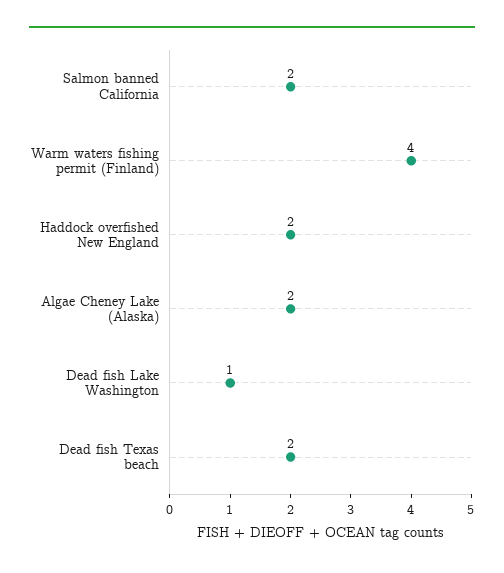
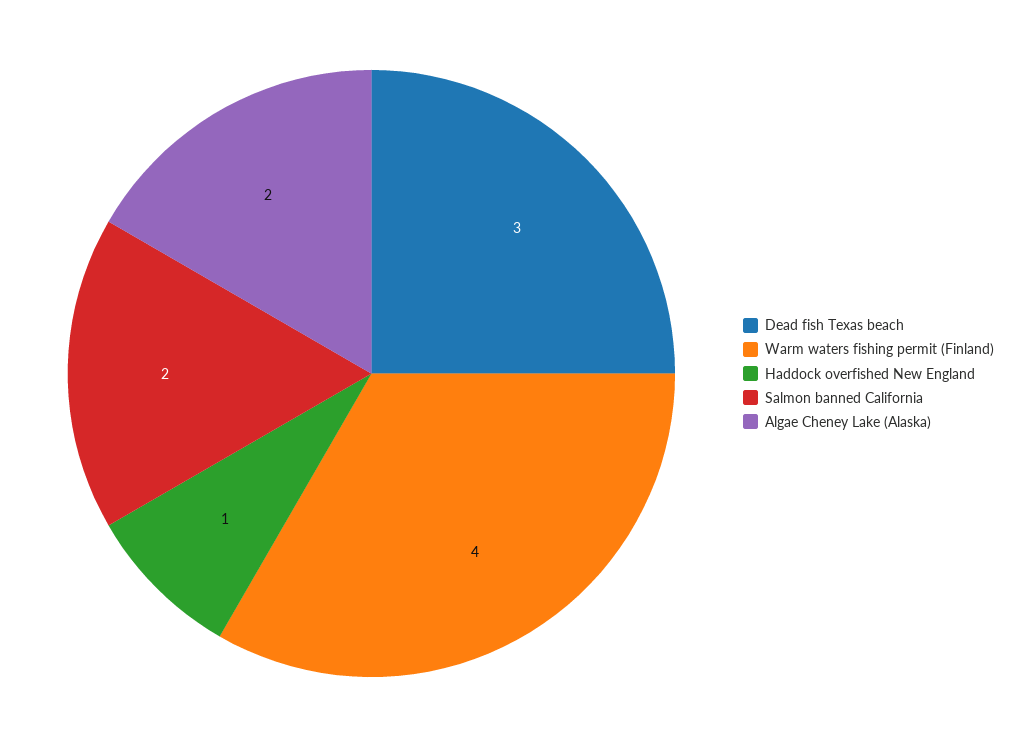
Haddock overfished New England: 2 -> 1
Dead fish Lake Washington: 1 -> none
Dead fish Texas beach: 2 -> 3

